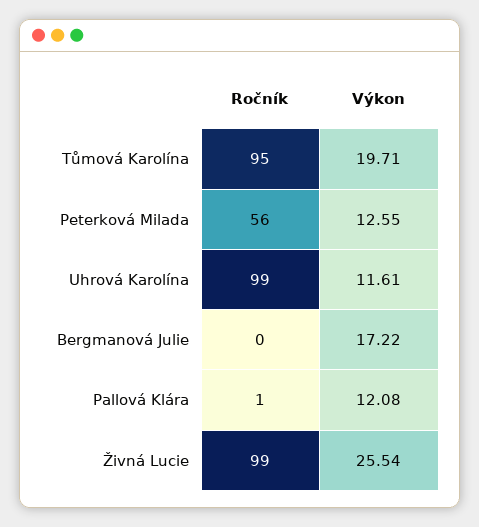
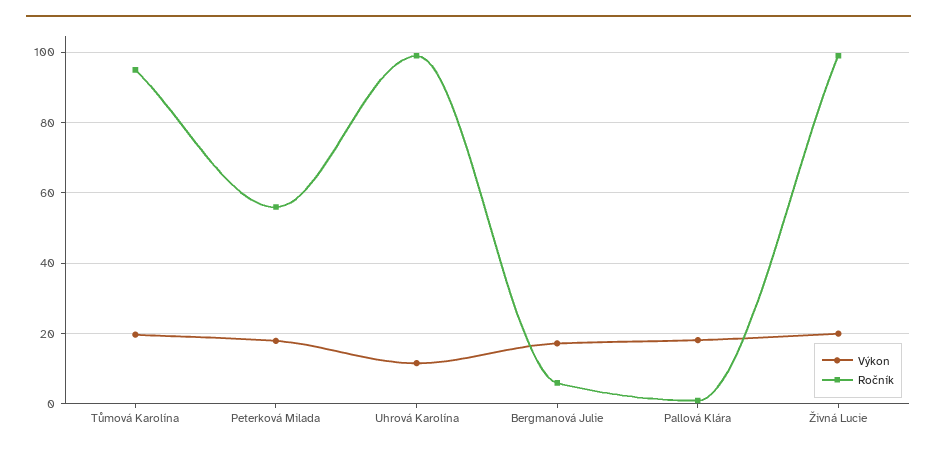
Výkon, Peterková Milada: 12.55 -> 18
Ročník, Bergmanová Julie: 0 -> 6
Výkon, Pallová Klára: 12.08 -> 18
Výkon, Živná Lucie: 25.54 -> 20

